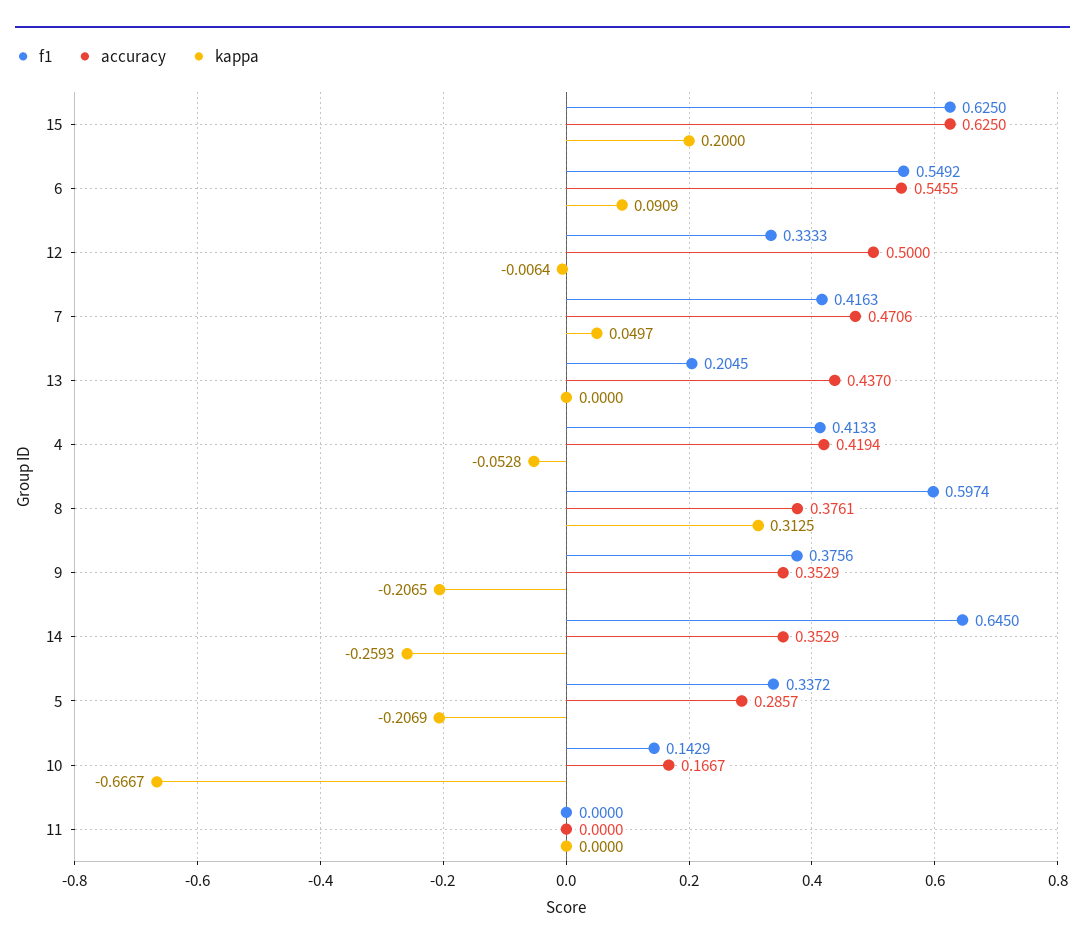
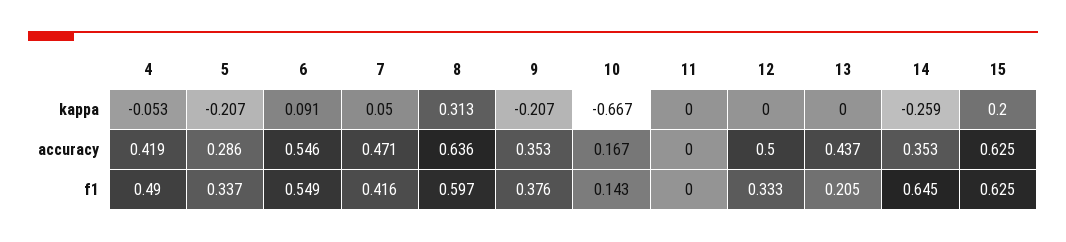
kappa, 12: -0.0064 -> 0
f1, 4: 0.4133 -> 0.49
accuracy, 8: 0.3761 -> 0.636

